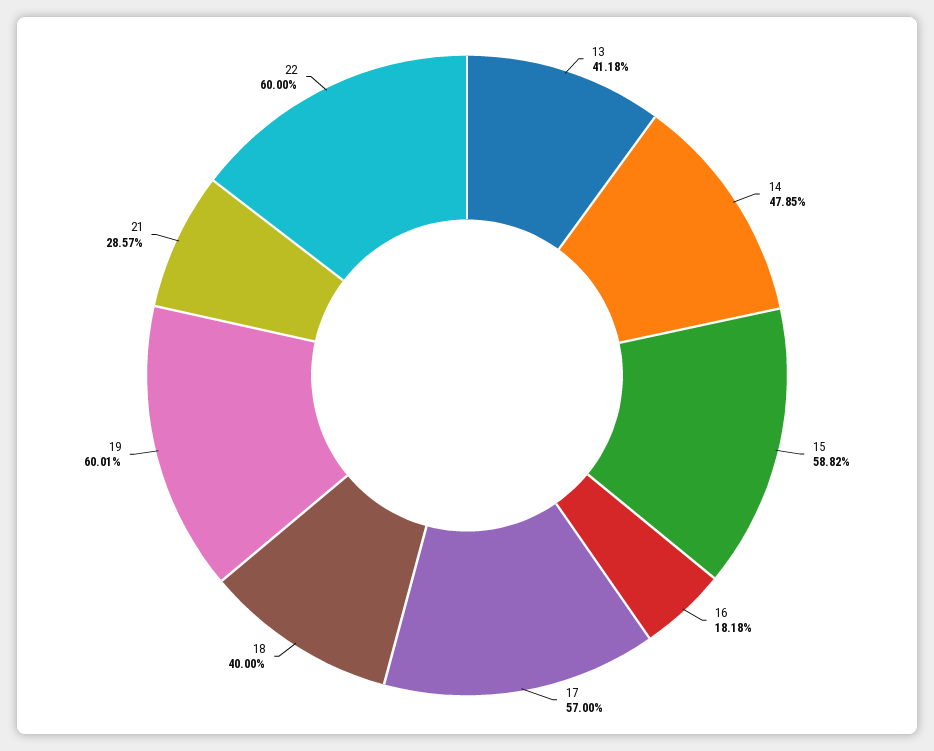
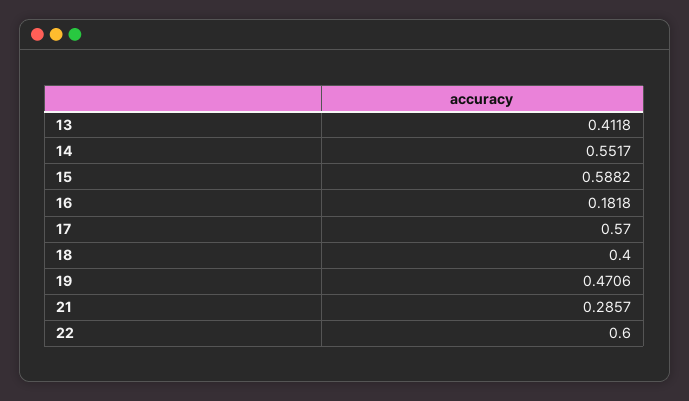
14: 0.4785 -> 0.5517
19: 0.6001 -> 0.4706

